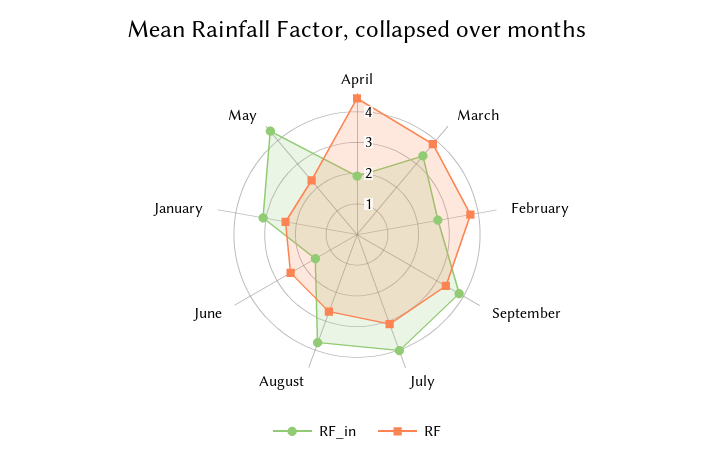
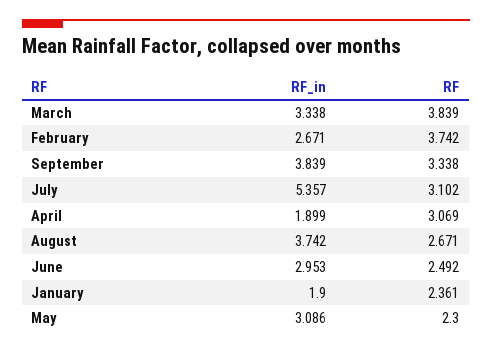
RF, April: 4.5 -> 3.069
RF_in, July: 4 -> 5.357
RF_in, June: 1.5 -> 2.953
RF_in, January: 3 -> 1.9
RF_in, May: 4.5 -> 3.086

